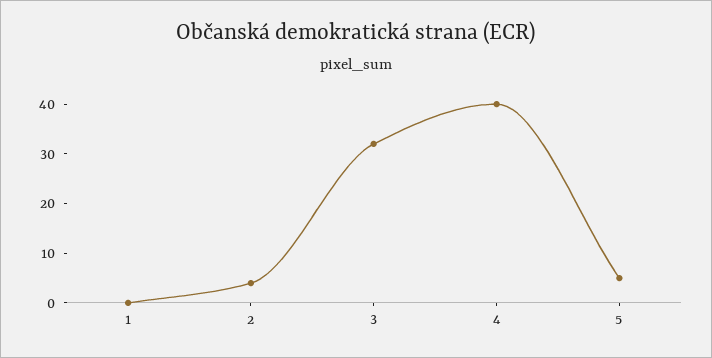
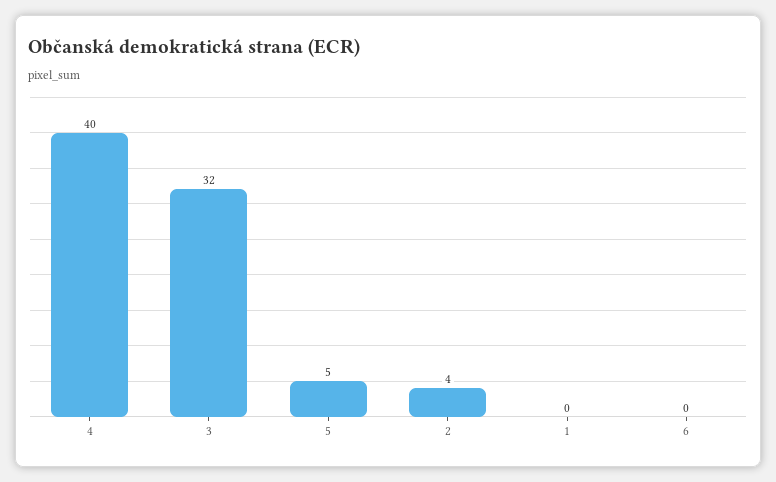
6: none -> 0

